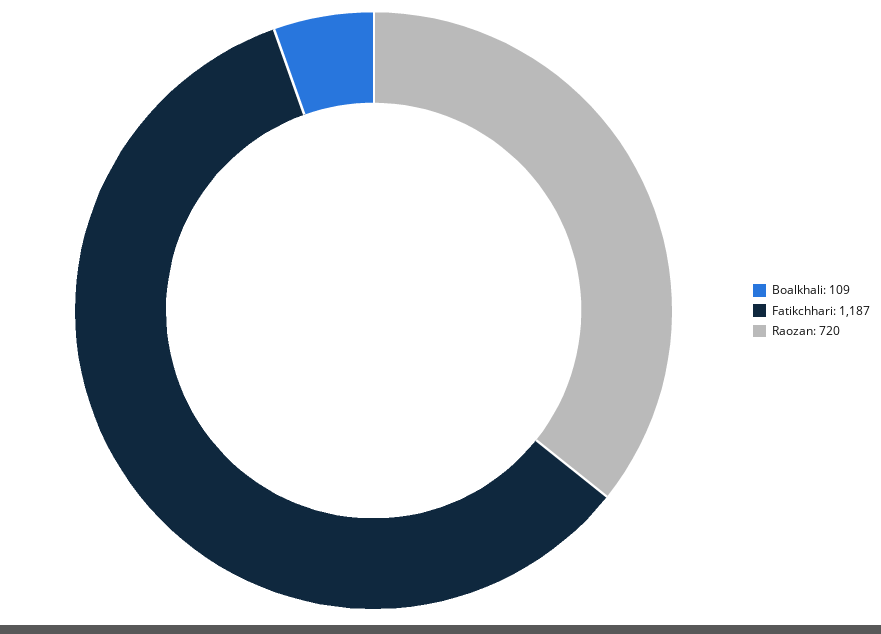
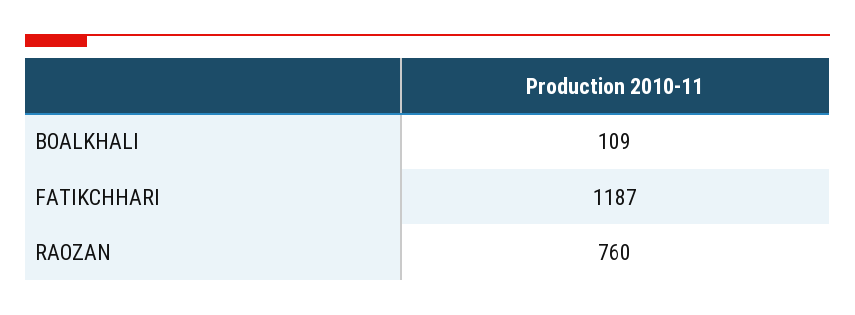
Raozan: 720 -> 760

